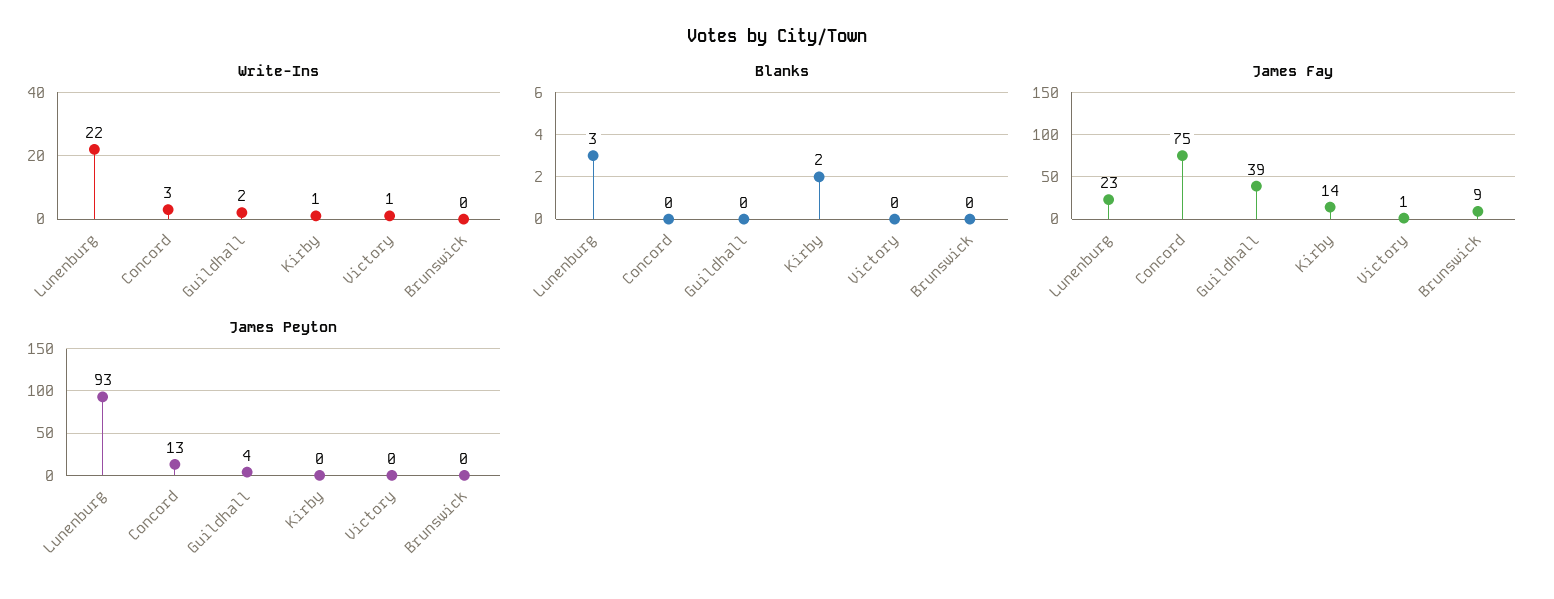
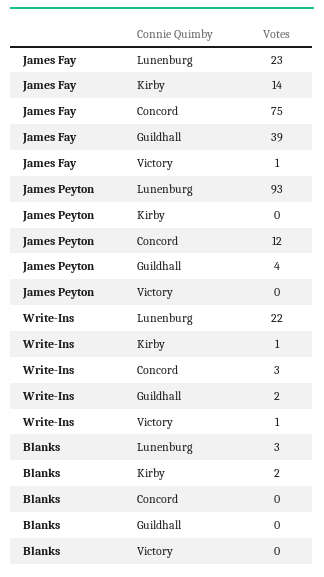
Write-Ins, Brunswick: 0 -> none
Blanks, Brunswick: 0 -> none
James Fay, Brunswick: 9 -> none
James Peyton, Concord: 13 -> 12
James Peyton, Brunswick: 0 -> none

